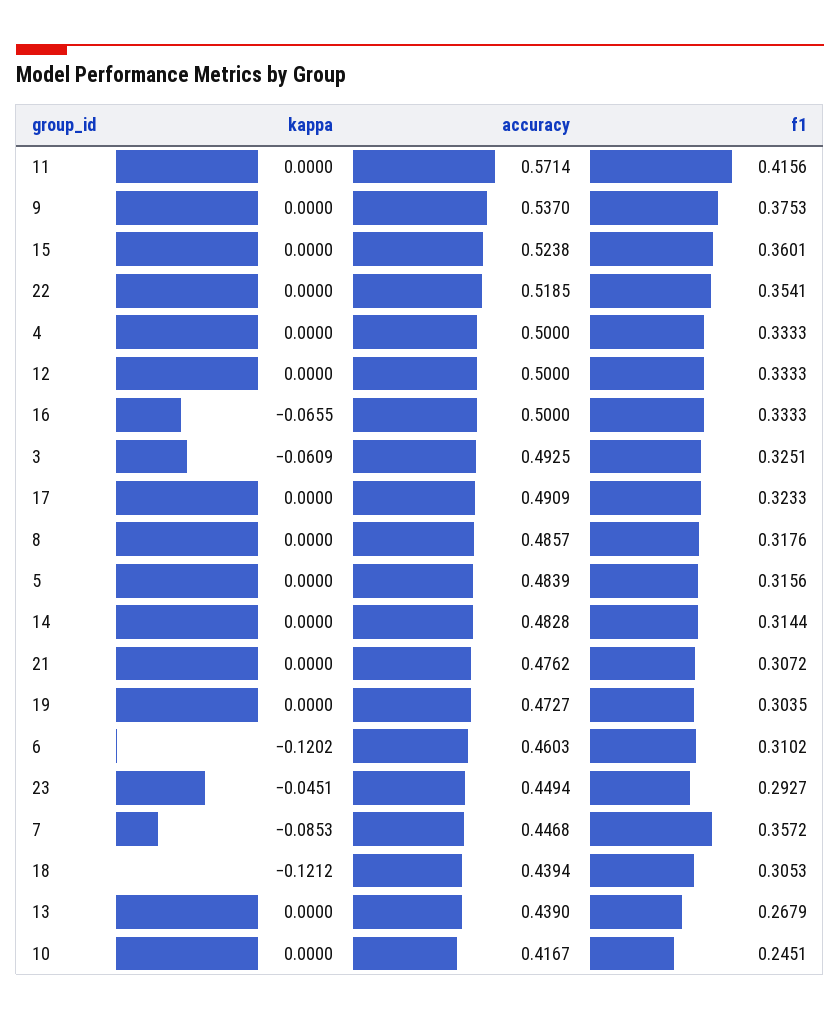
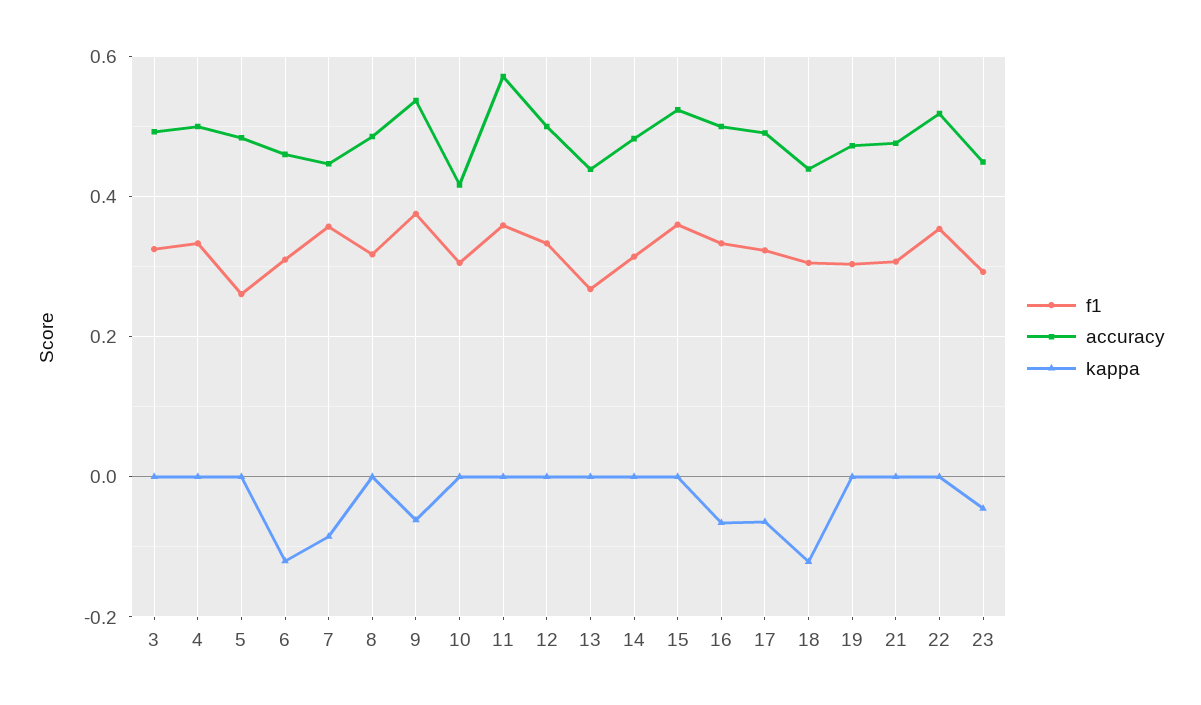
f1, 11: 0.4156 -> 0.36
kappa, 9: 0 -> -0.06
kappa, 3: -0.0609 -> 0
kappa, 17: 0 -> -0.06
f1, 5: 0.3156 -> 0.26
f1, 10: 0.2451 -> 0.3

